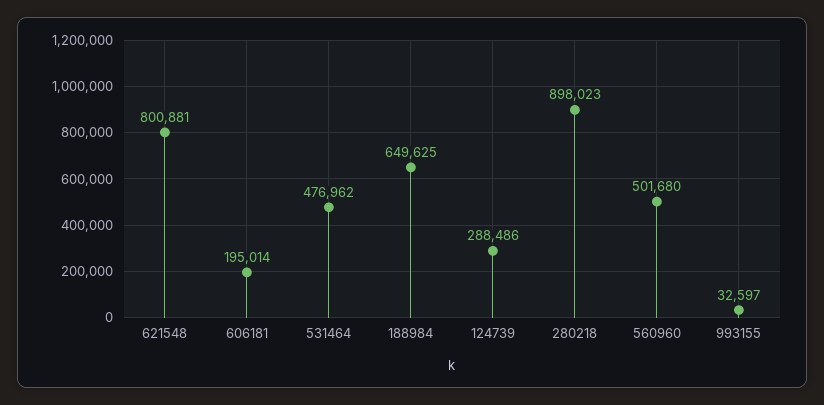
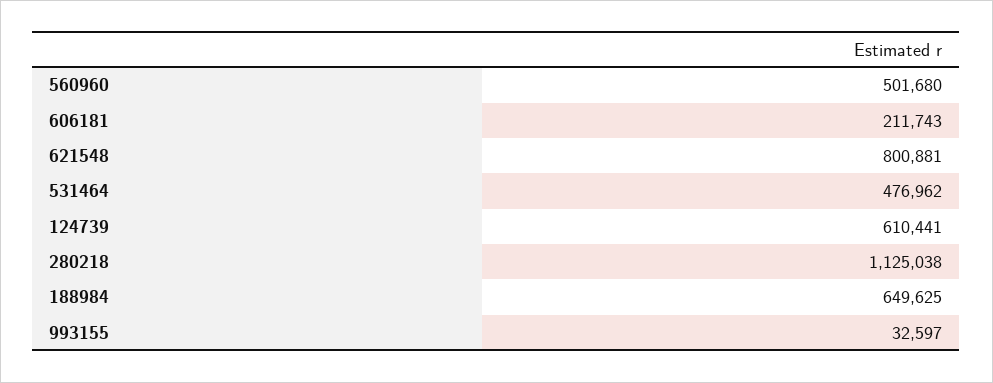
606181: 195014 -> 211743
124739: 288486 -> 610441
280218: 898023 -> 1125038

